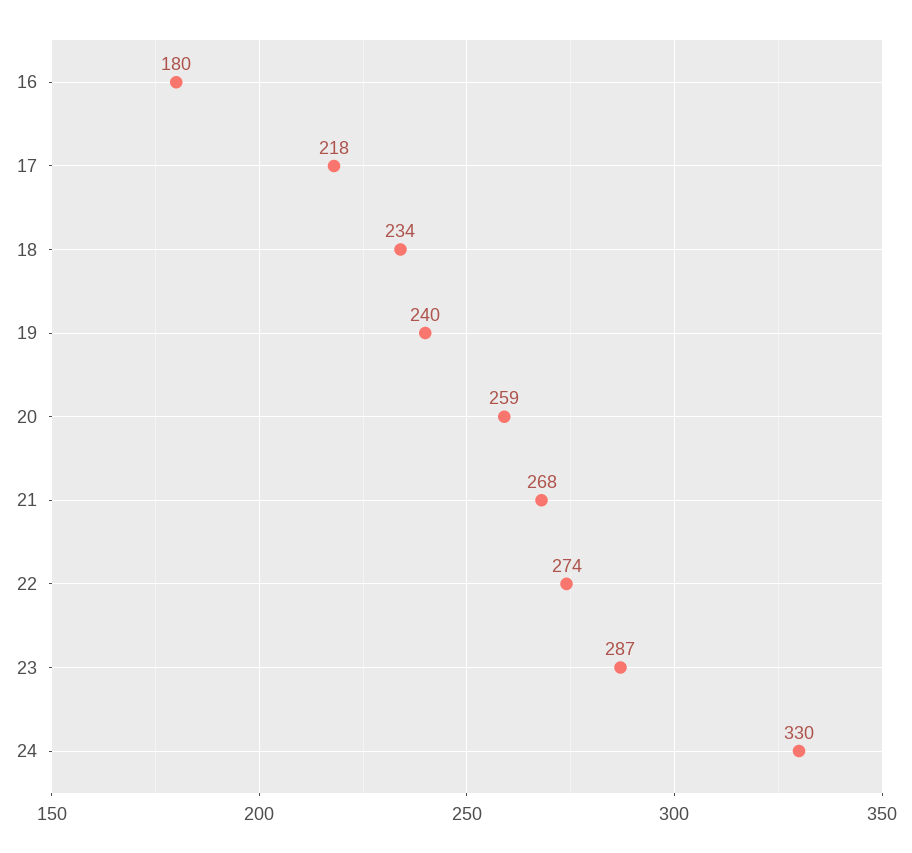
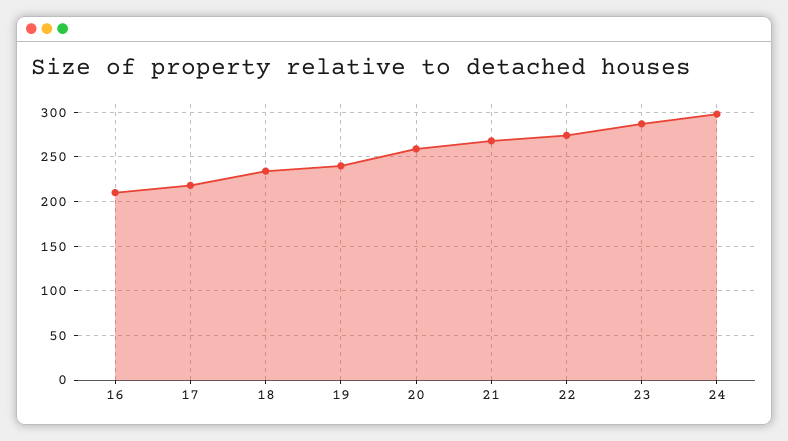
16: 180 -> 210
24: 330 -> 300

